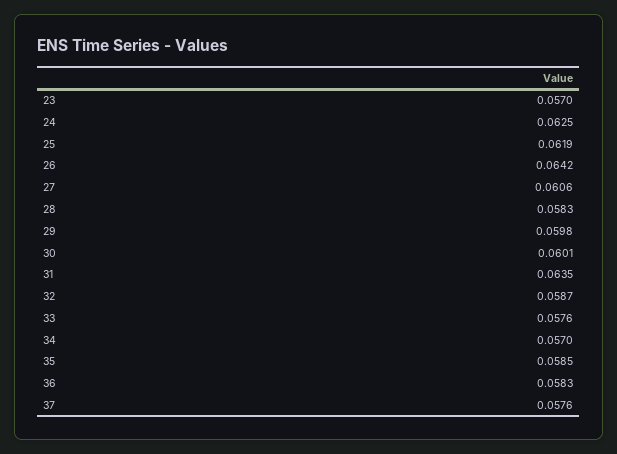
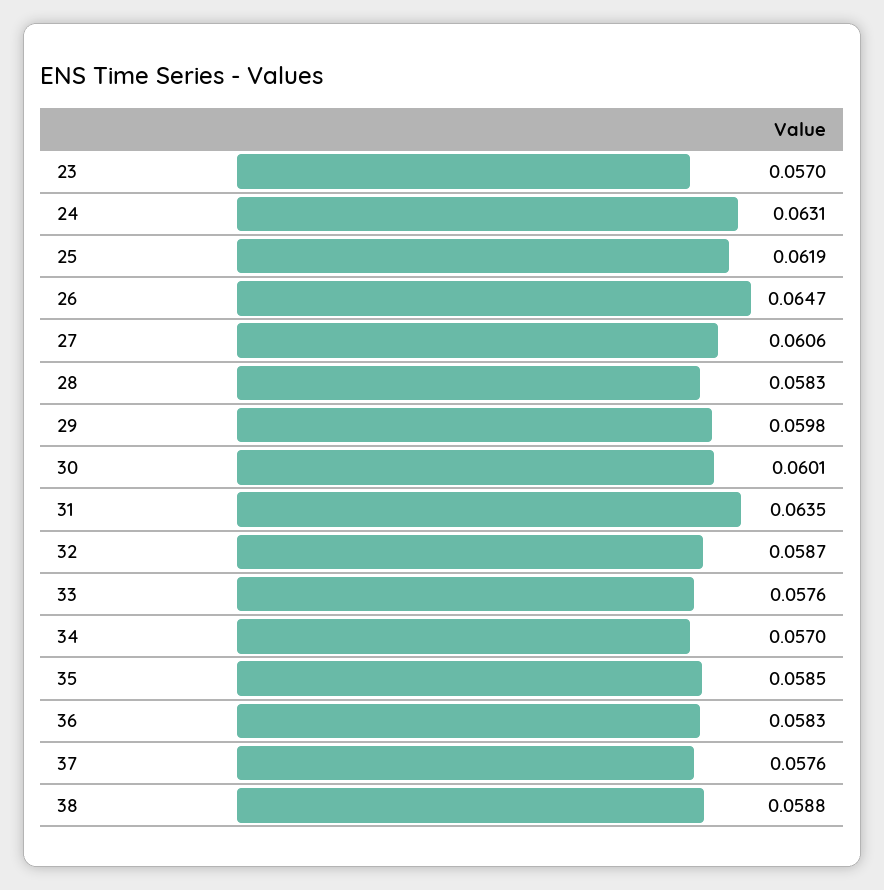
24: 0.0625 -> 0.0631
26: 0.0642 -> 0.0647
38: none -> 0.0588

